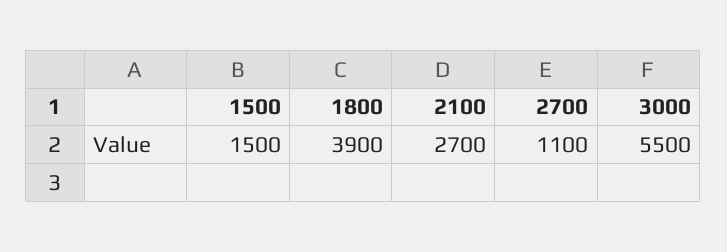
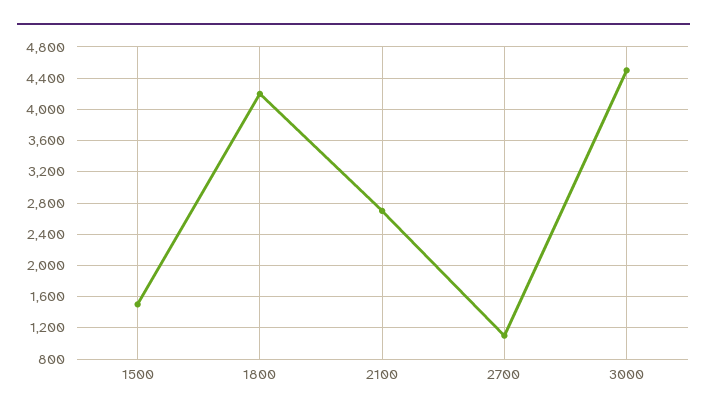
1800: 3900 -> 4200
3000: 5500 -> 4500

